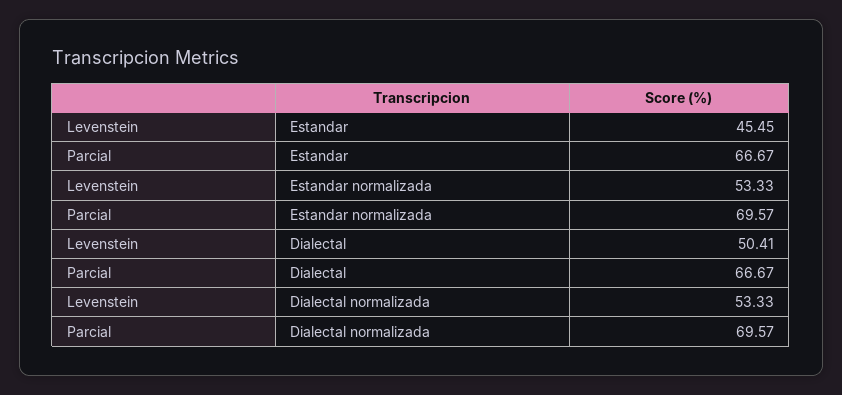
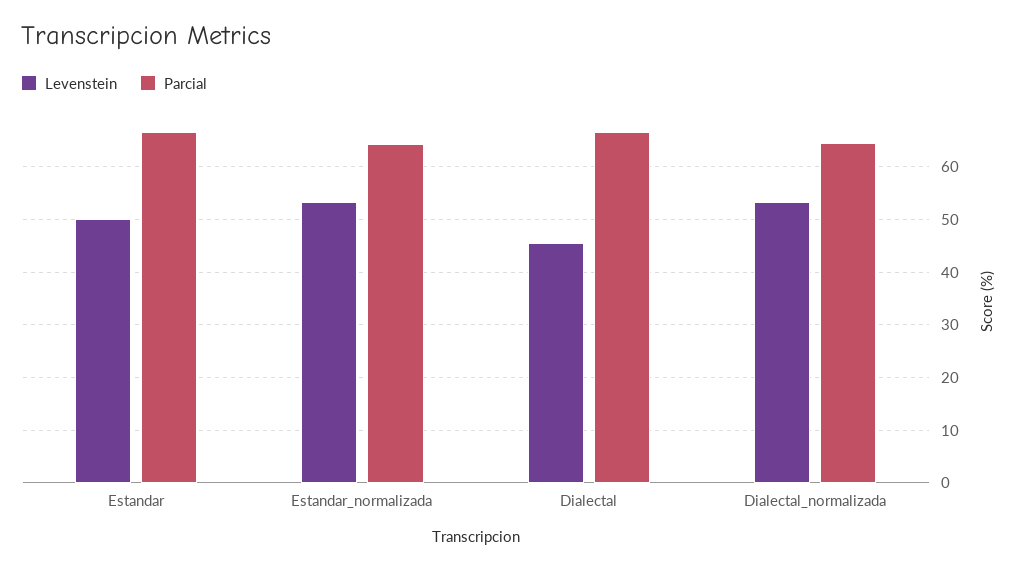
Levenstein, Estandar: 45.45 -> 50
Parcial, Estandar normalizada: 69.57 -> 64
Levenstein, Dialectal: 50.41 -> 46
Parcial, Dialectal normalizada: 69.57 -> 64

